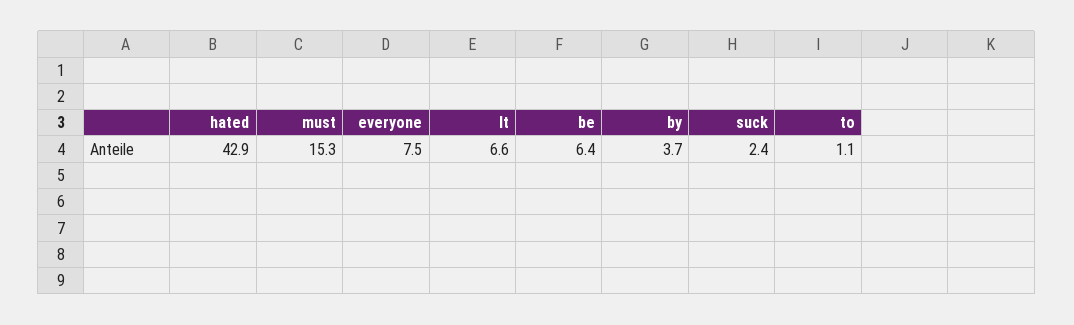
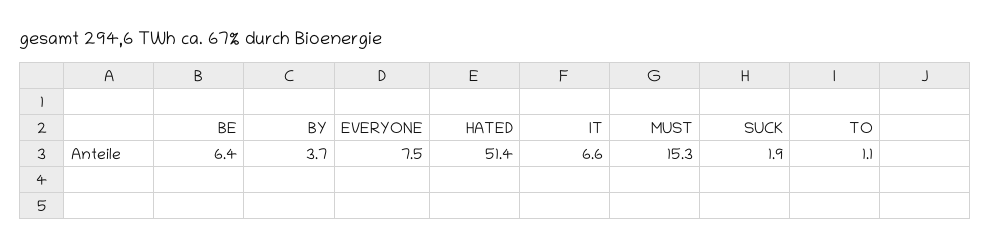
hated: 42.9 -> 51.4
suck: 2.4 -> 1.9

